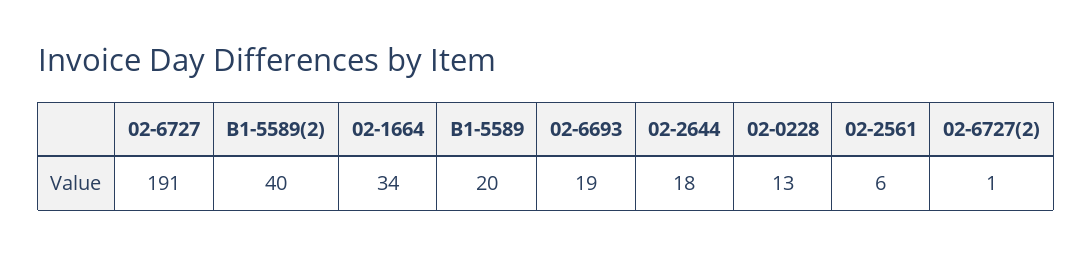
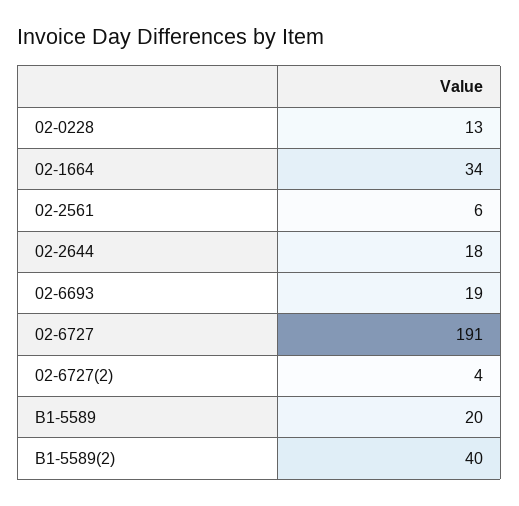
02-6727(2): 1 -> 4

